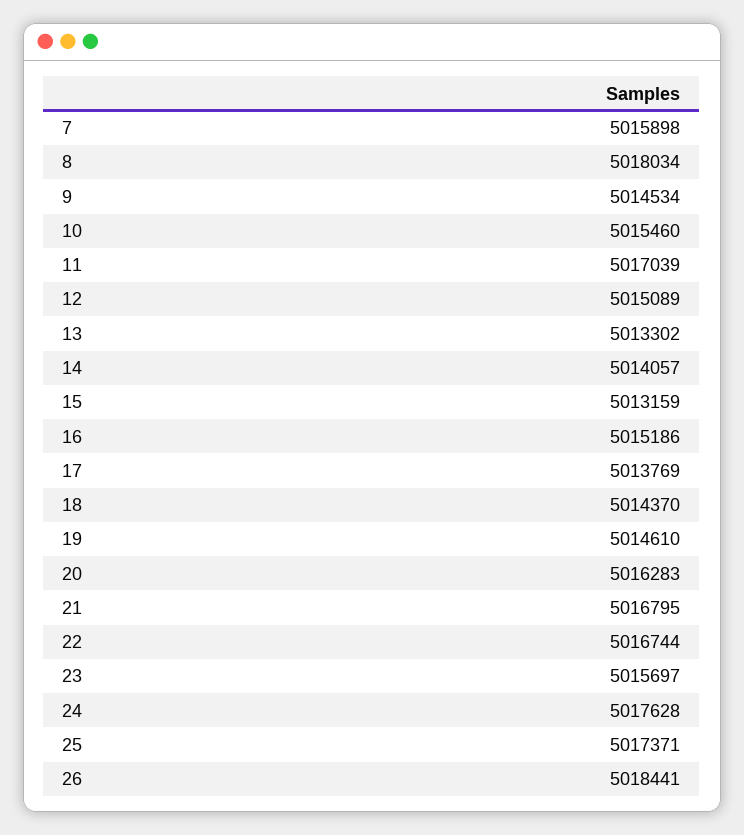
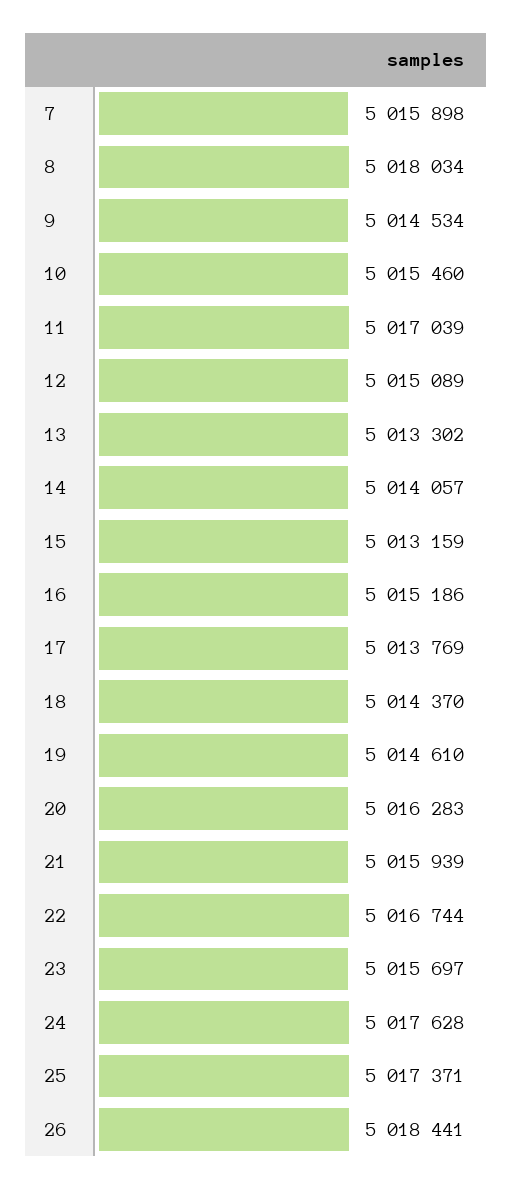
21: 5016795 -> 5015939

